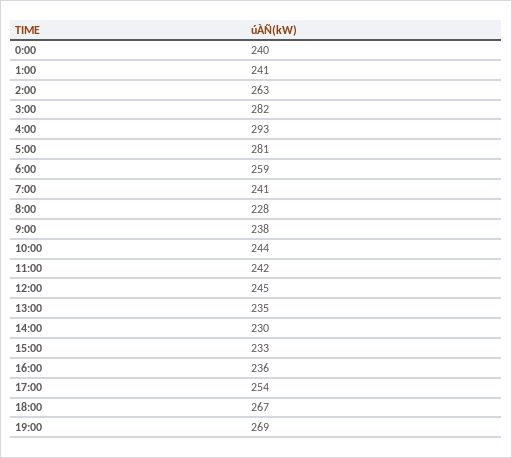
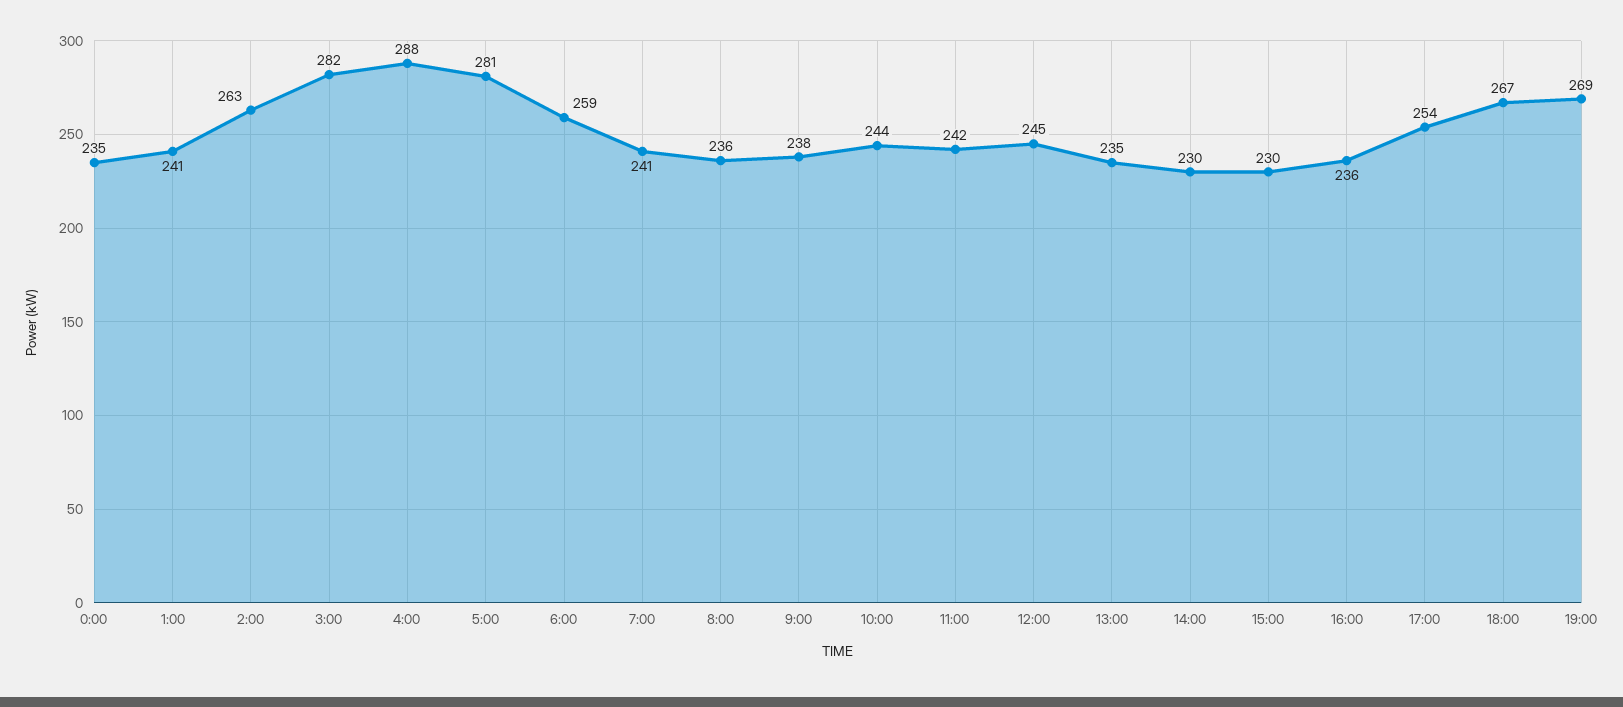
0:00: 240 -> 235
4:00: 293 -> 288
8:00: 228 -> 236
15:00: 233 -> 230

